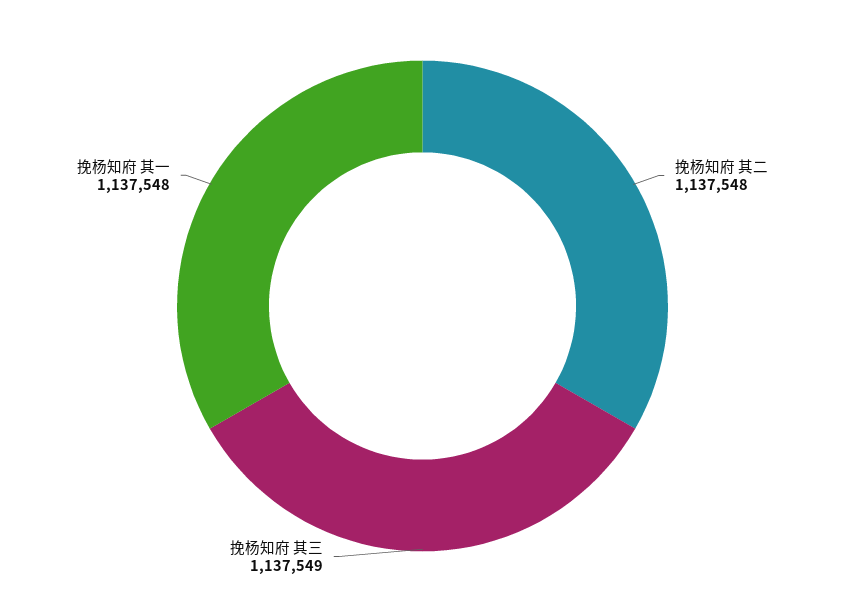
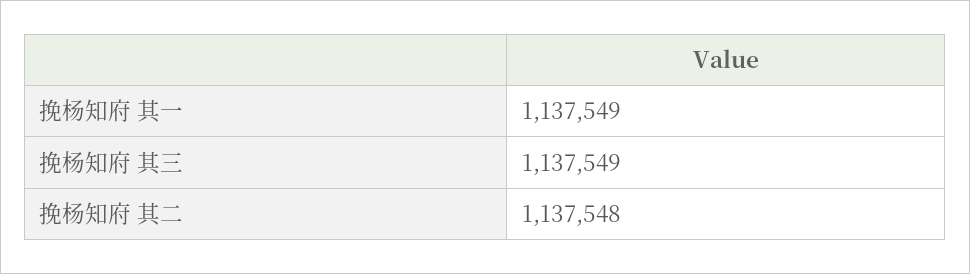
挽杨知府 其一: 1137548 -> 1137549

